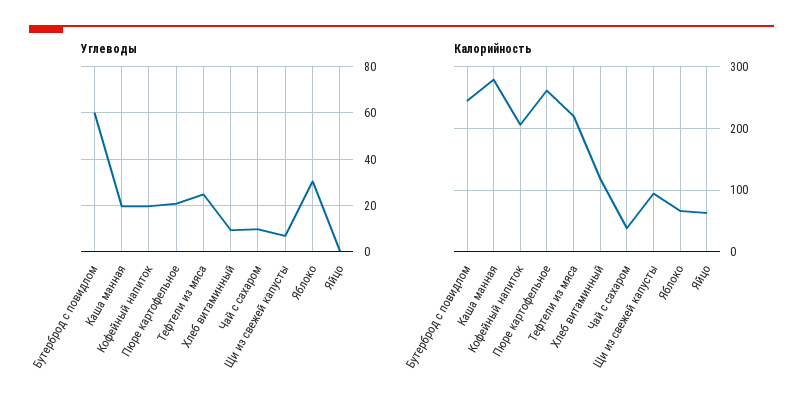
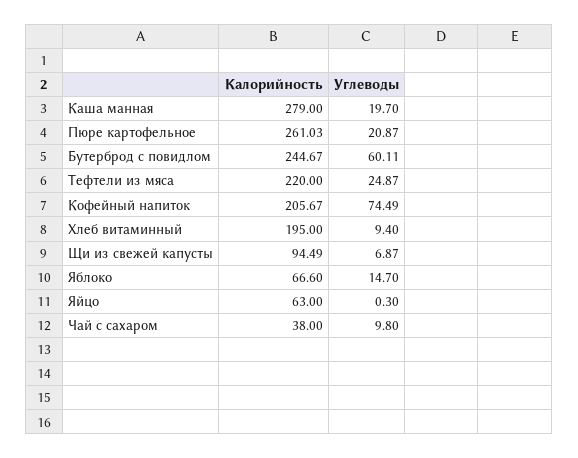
Углеводы, Кофейный напиток: 20 -> 74.49
Углеводы, Яблоко: 30 -> 14.7
Калорийность, Хлеб витаминный: 120 -> 195

